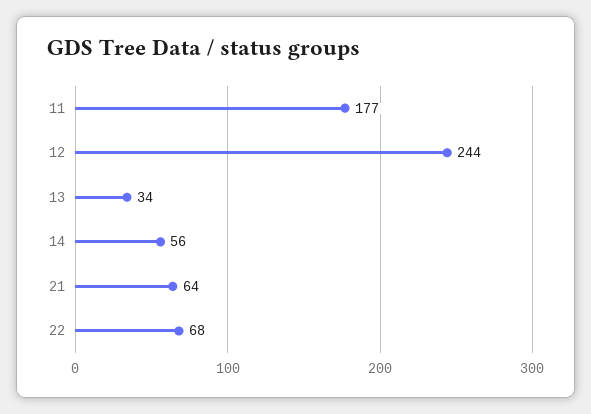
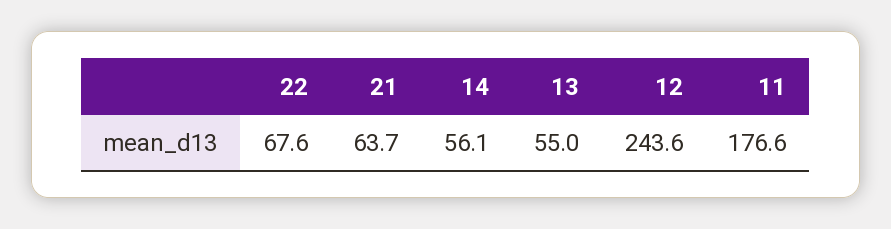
13: 34 -> 55

